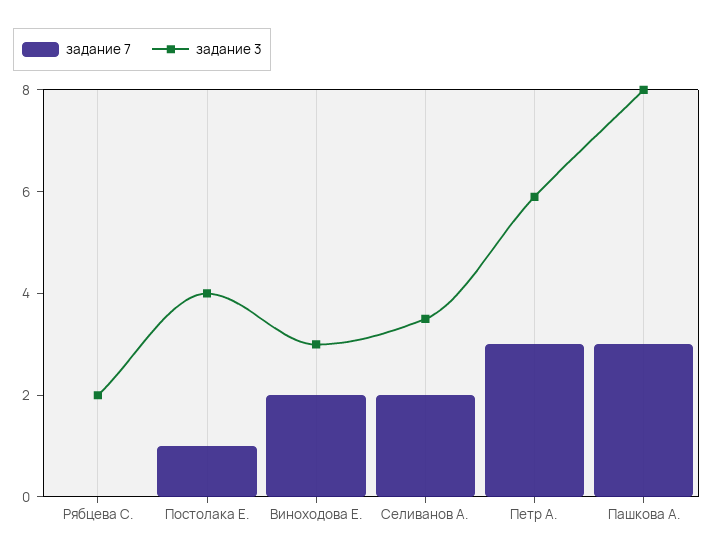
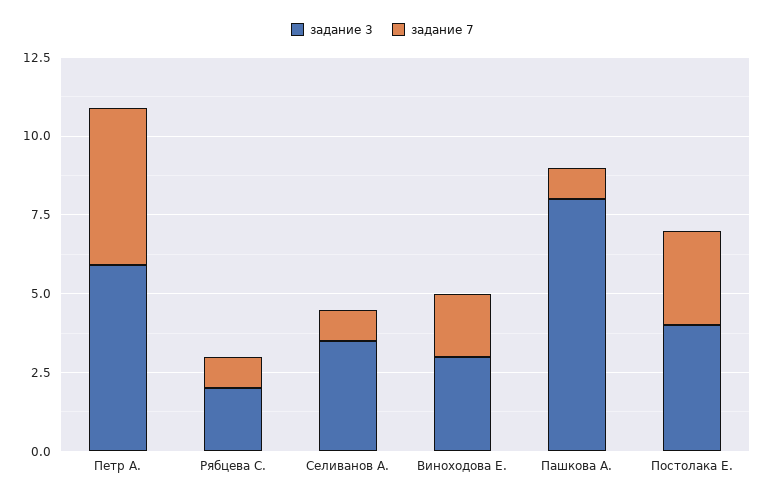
задание 7, Рябцева С.: 0 -> 1
задание 7, Постолака Е.: 1 -> 3
задание 7, Селиванов А.: 2 -> 1
задание 7, Петр А.: 3 -> 5
задание 7, Пашкова А.: 3 -> 1

